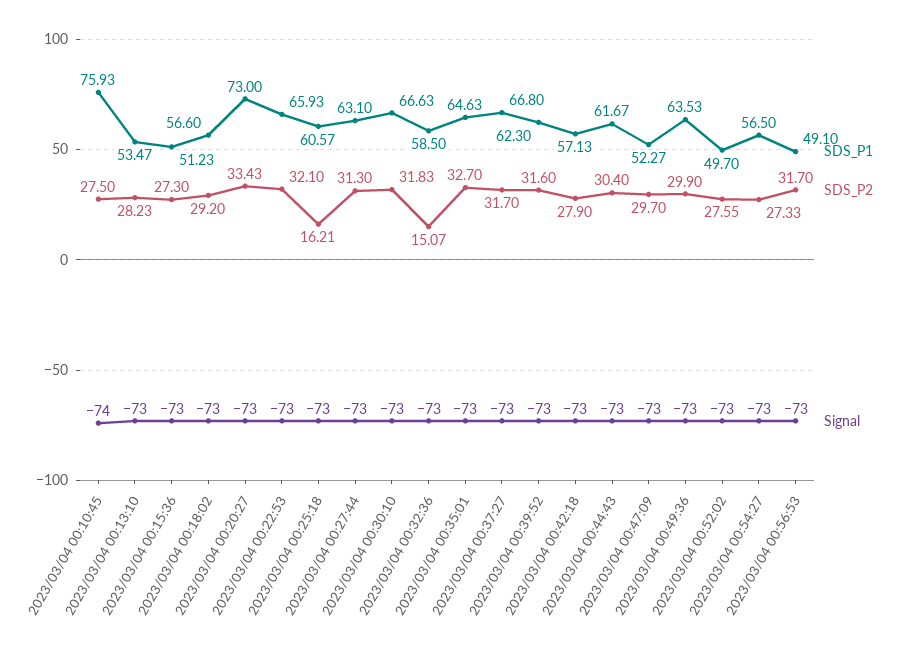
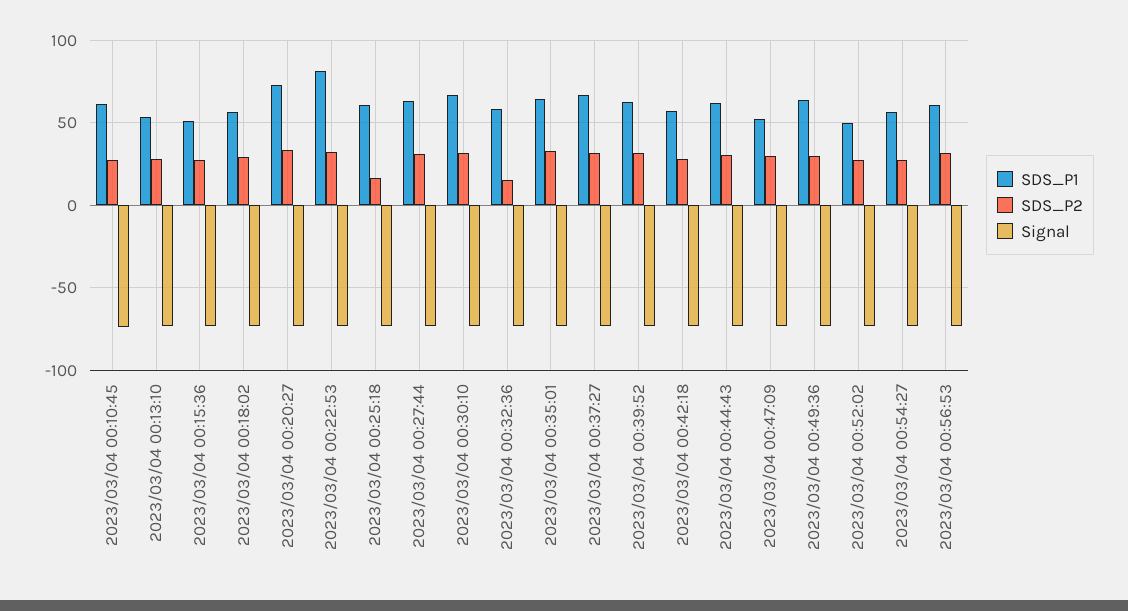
SDS_P1, 2023/03/04 00:10:45: 75.93 -> 60
SDS_P1, 2023/03/04 00:22:53: 65.93 -> 80
SDS_P1, 2023/03/04 00:56:53: 49.1 -> 60

